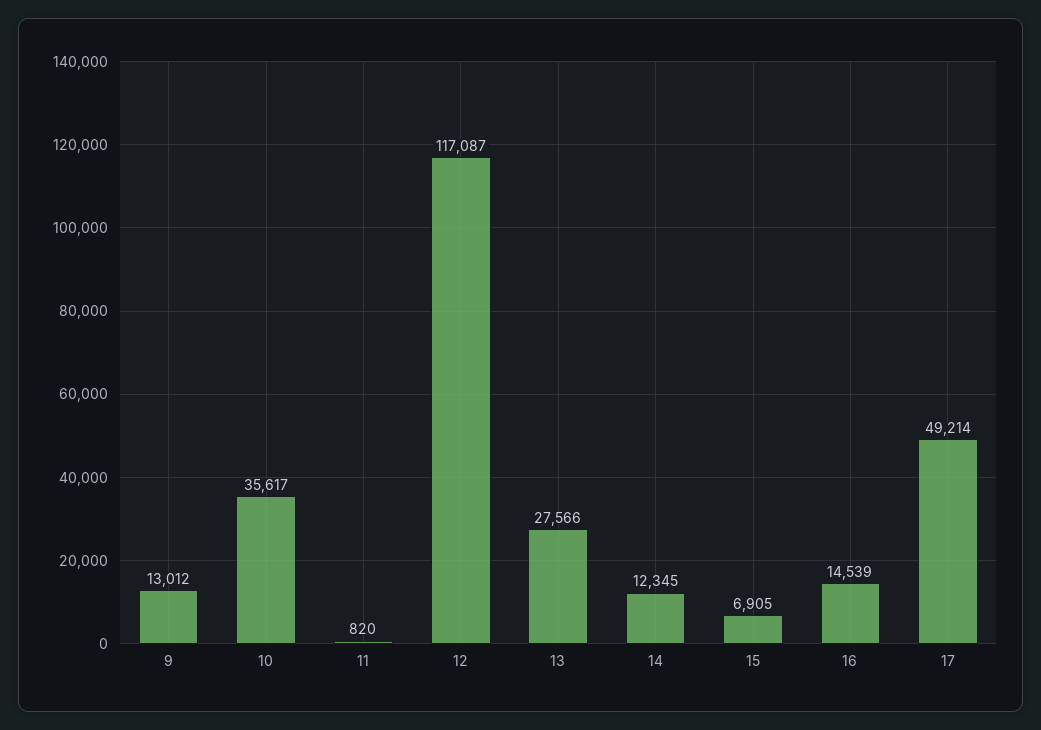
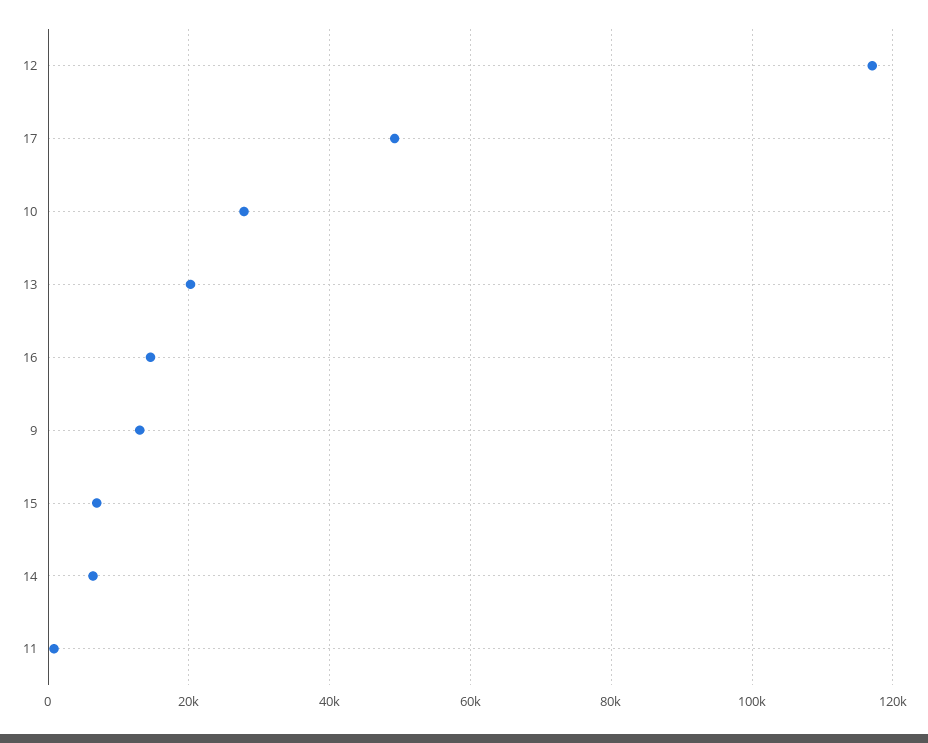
10: 35617 -> 28000
13: 27566 -> 20000
14: 12345 -> 6000

